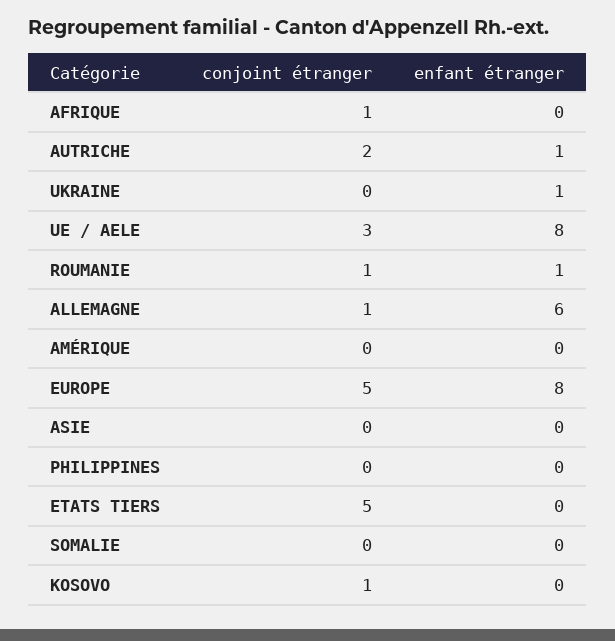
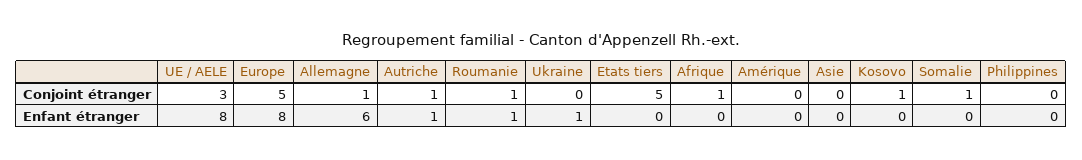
conjoint étranger, AUTRICHE: 2 -> 1
conjoint étranger, SOMALIE: 0 -> 1

